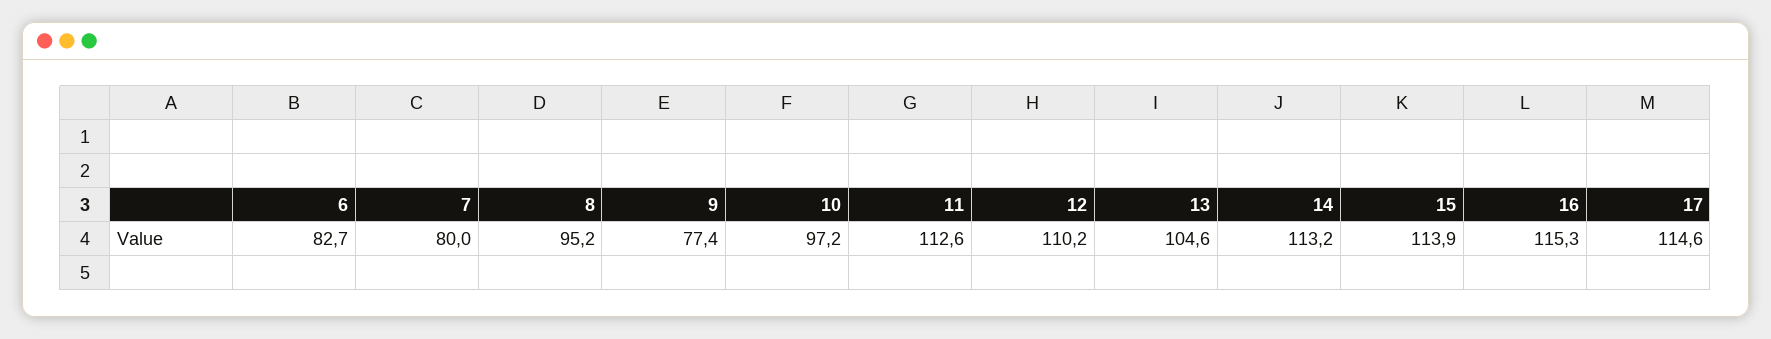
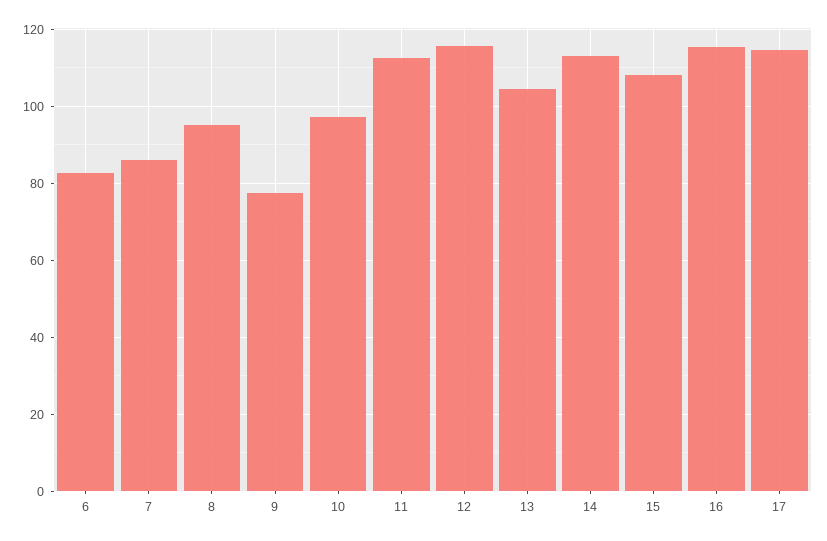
7: 80 -> 86
12: 110.2 -> 116
15: 113.9 -> 108

